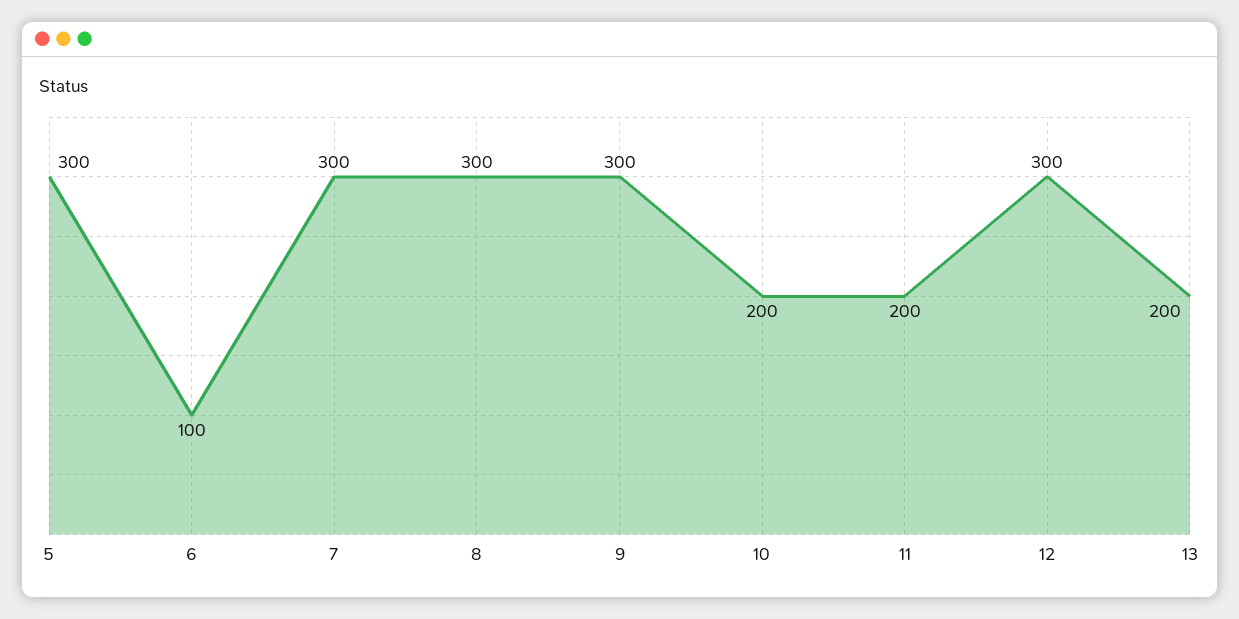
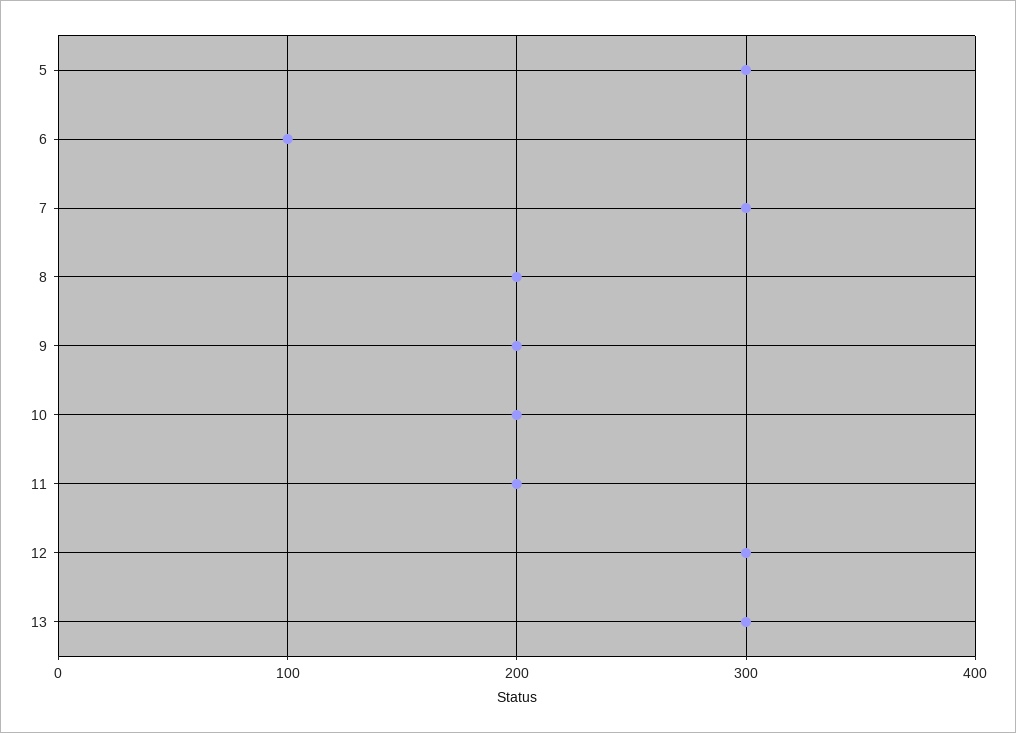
8: 300 -> 200
9: 300 -> 200
13: 200 -> 300

